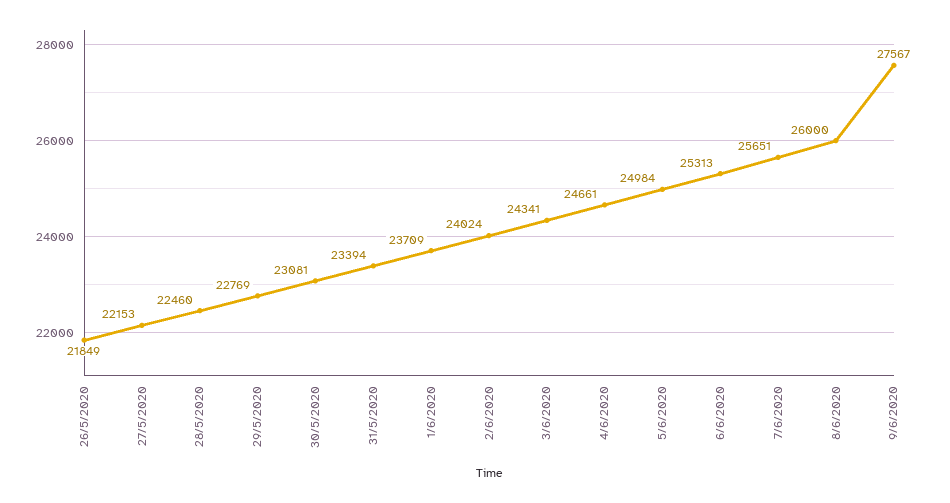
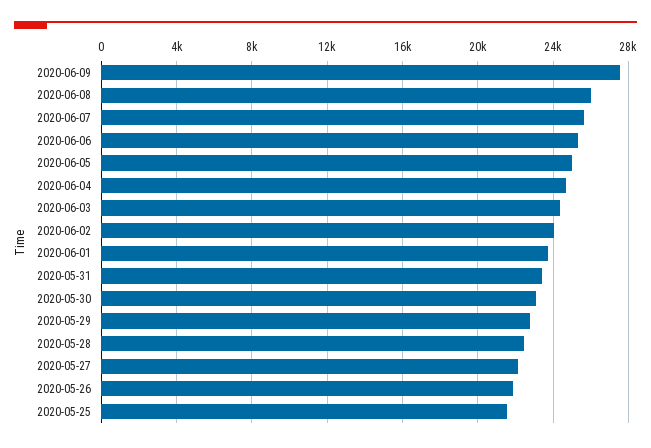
2020-05-25: none -> 21500

